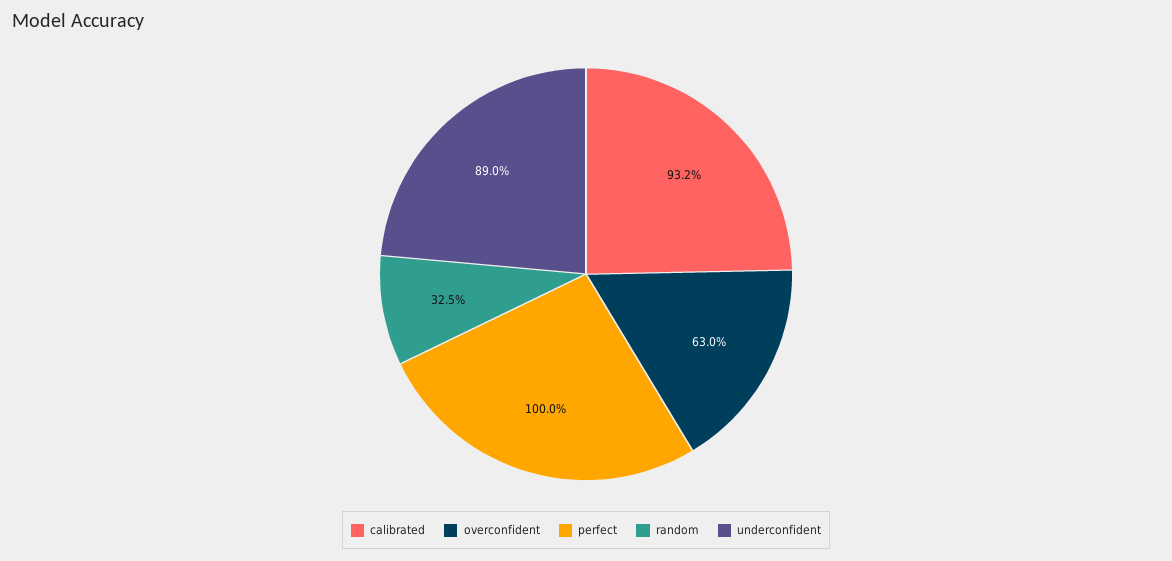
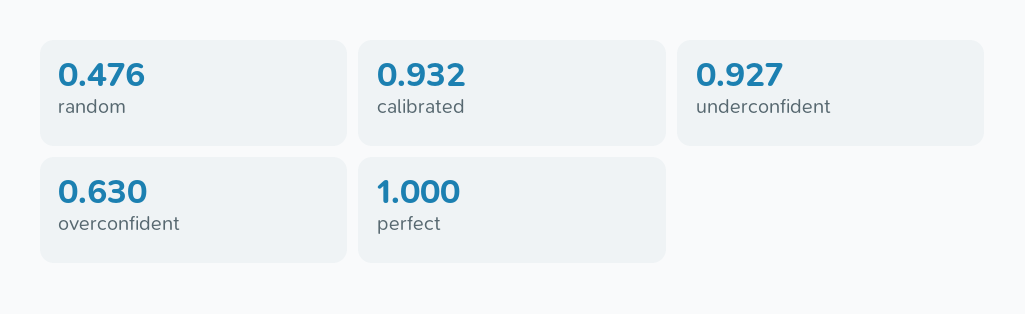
random: 0.325 -> 0.476
underconfident: 0.89 -> 0.927

